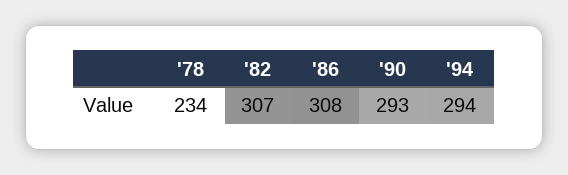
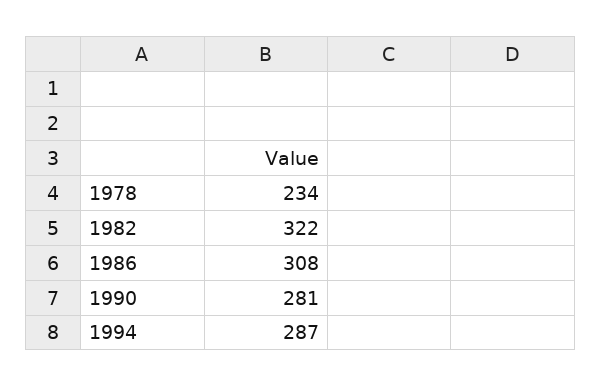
'82: 307 -> 322
'90: 293 -> 281
'94: 294 -> 287

